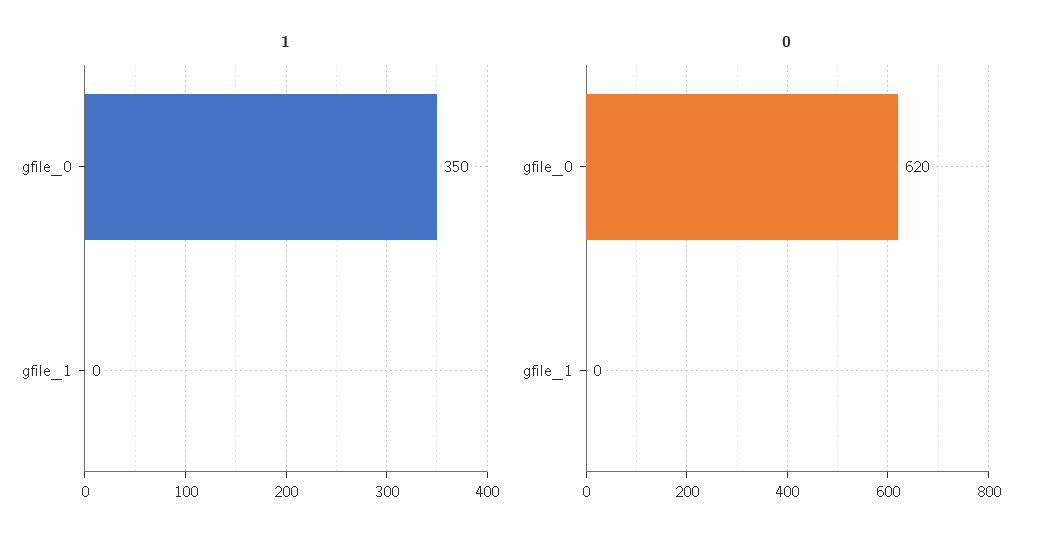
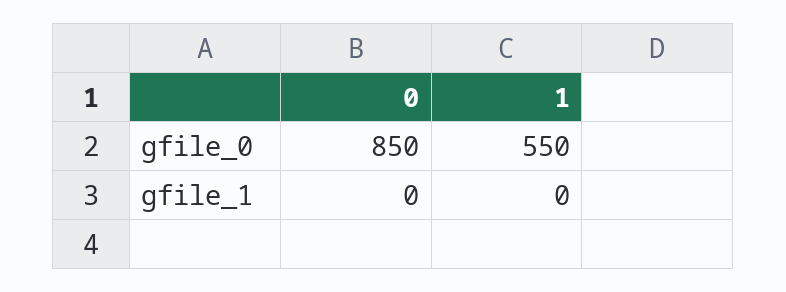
1, gfile_0: 350 -> 550
0, gfile_0: 620 -> 850

